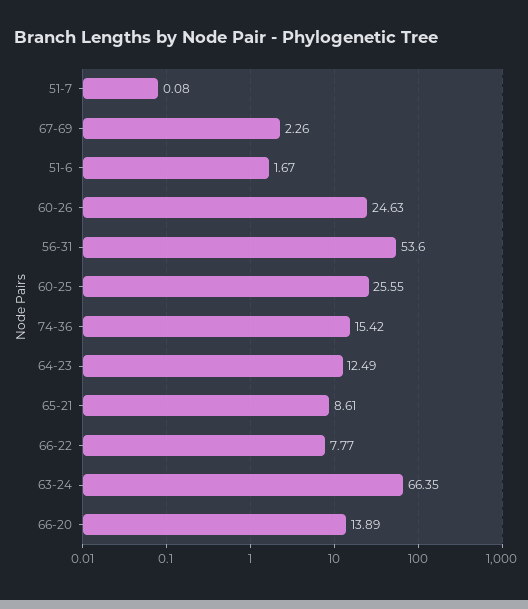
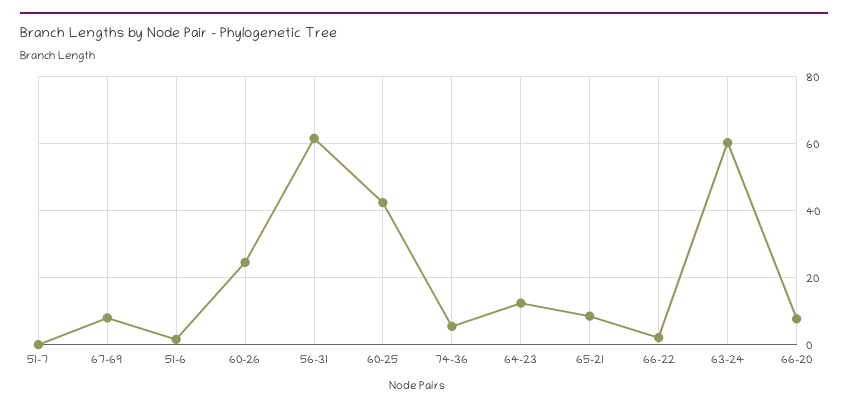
67-69: 2.26 -> 8
56-31: 53.6 -> 62
60-25: 25.55 -> 42
74-36: 15.42 -> 6
66-22: 7.77 -> 2
63-24: 66.35 -> 60
66-20: 13.89 -> 8

